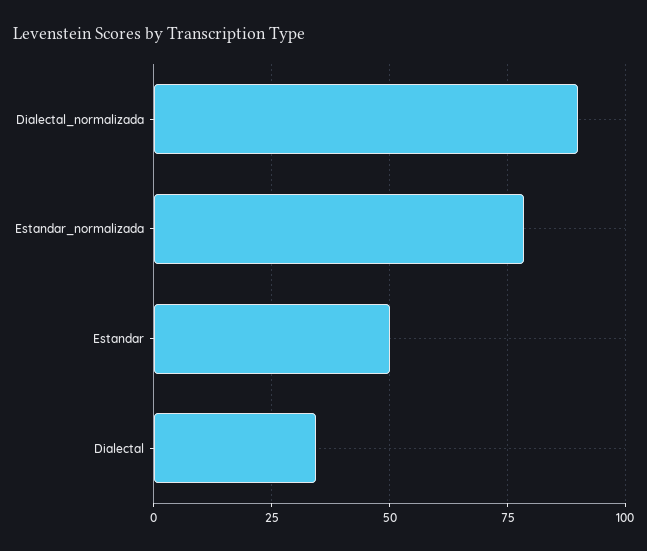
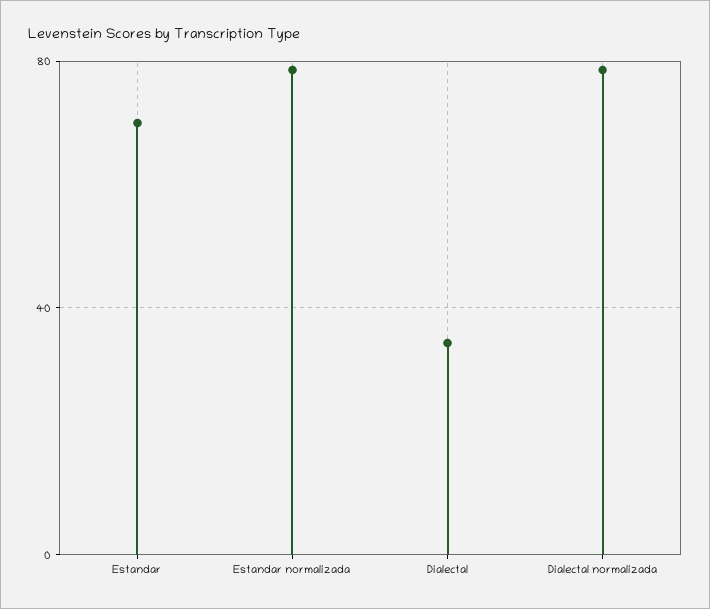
Dialectal_normalizada: 90 -> 80
Estandar: 50 -> 70

